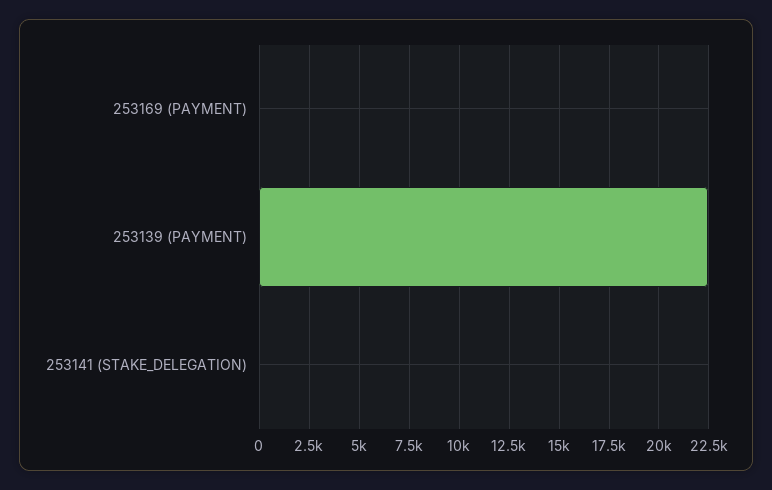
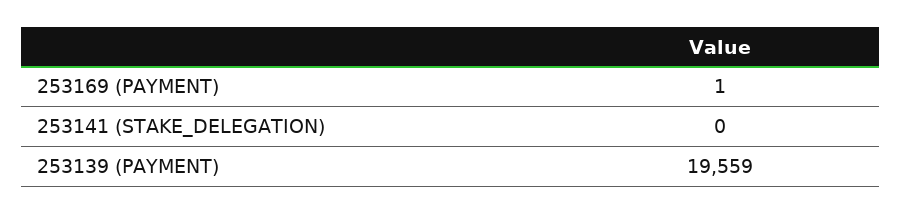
253139 (PAYMENT): 22500 -> 19559

